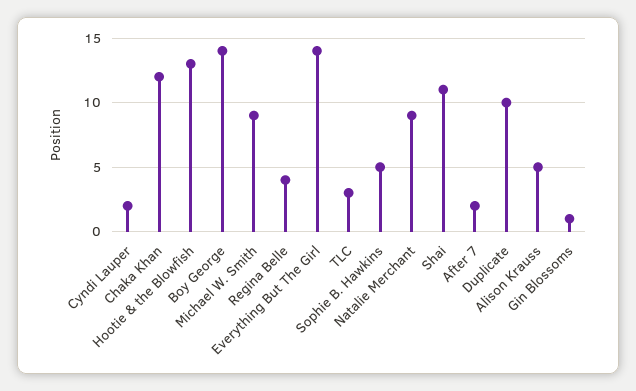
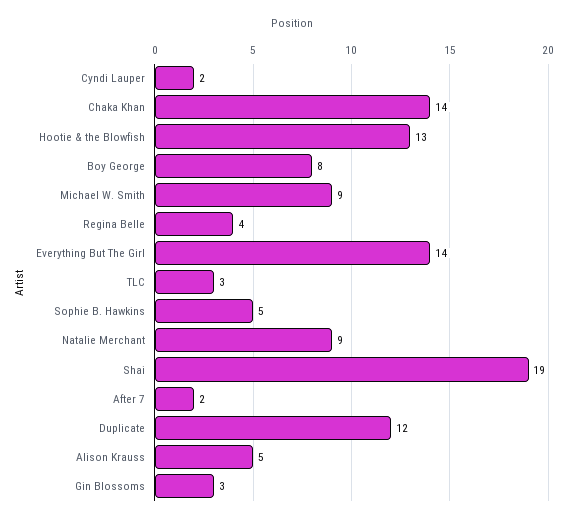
Chaka Khan: 12 -> 14
Boy George: 14 -> 8
Shai: 11 -> 19
Duplicate: 10 -> 12
Gin Blossoms: 1 -> 3

